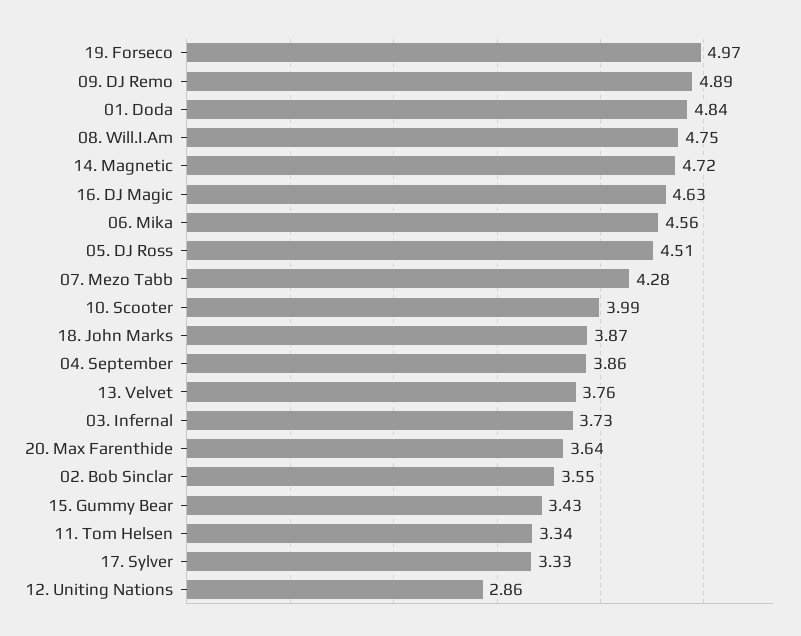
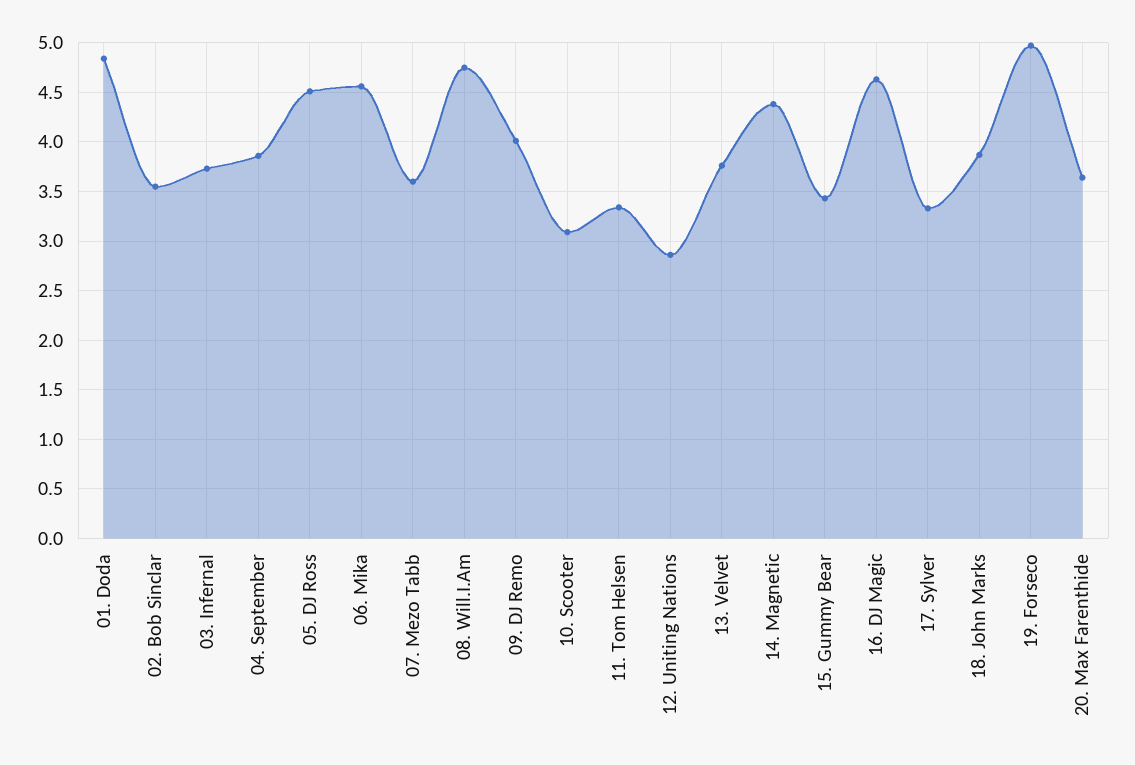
09. DJ Remo: 4.89 -> 4
14. Magnetic: 4.72 -> 4.4
07. Mezo Tabb: 4.28 -> 3.6
10. Scooter: 3.99 -> 3.1

